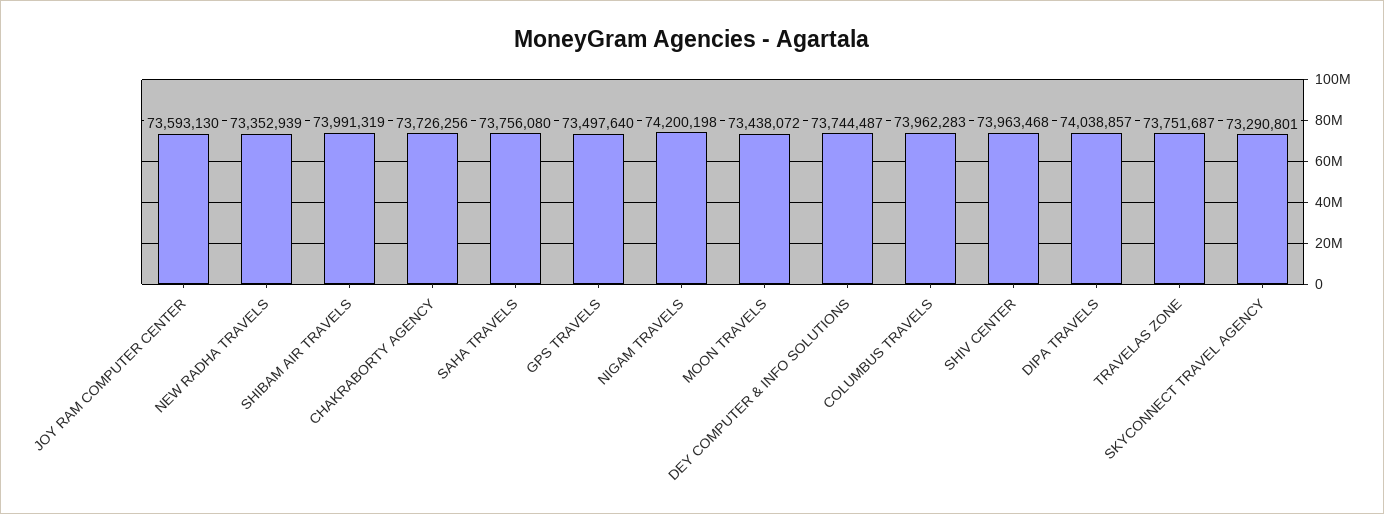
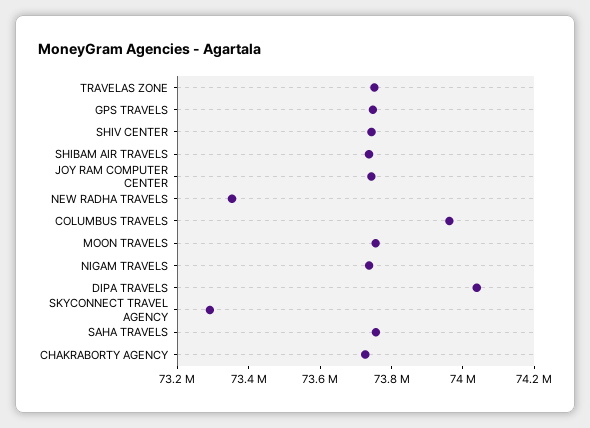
JOY RAM COMPUTER CENTER: 73593130 -> 73750000
SHIBAM AIR TRAVELS: 73991319 -> 73750000
GPS TRAVELS: 73497640 -> 73750000
NIGAM TRAVELS: 74200198 -> 73750000
MOON TRAVELS: 73438072 -> 73750000
DEY COMPUTER & INFO SOLUTIONS: 73744487 -> none
SHIV CENTER: 73963468 -> 73750000

